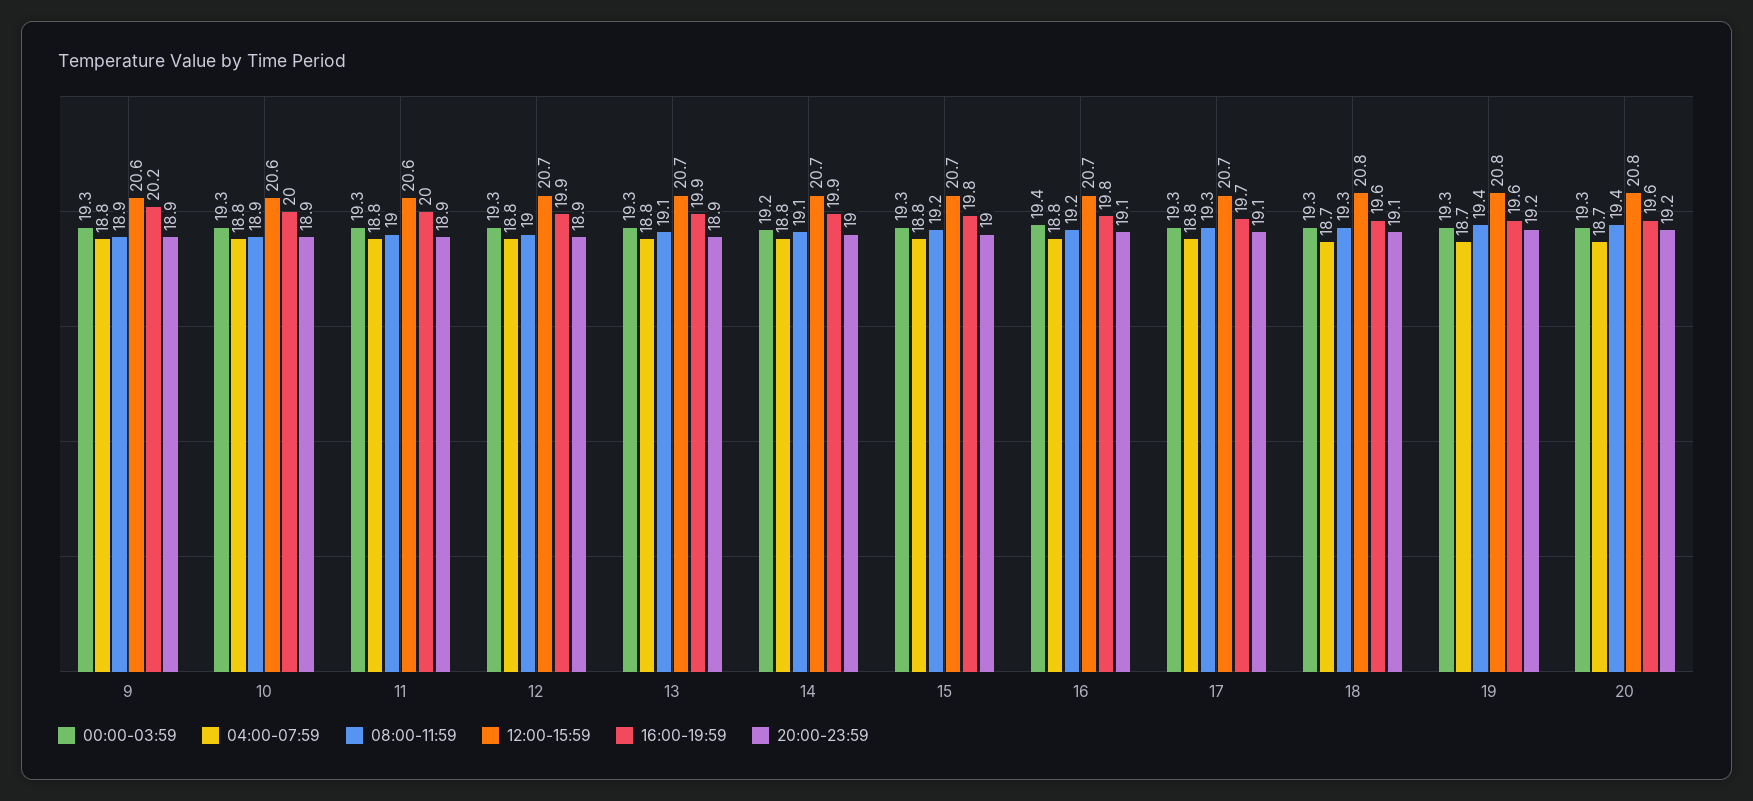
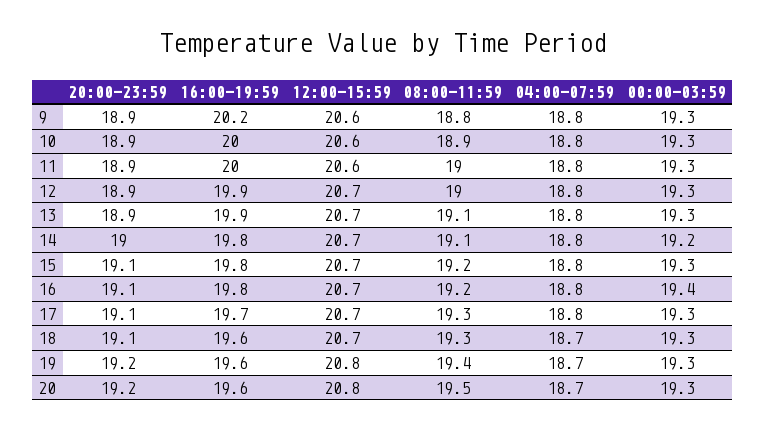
08:00-11:59, 9: 18.9 -> 18.8
16:00-19:59, 14: 19.9 -> 19.8
20:00-23:59, 15: 19 -> 19.1
12:00-15:59, 18: 20.8 -> 20.7
08:00-11:59, 20: 19.4 -> 19.5

